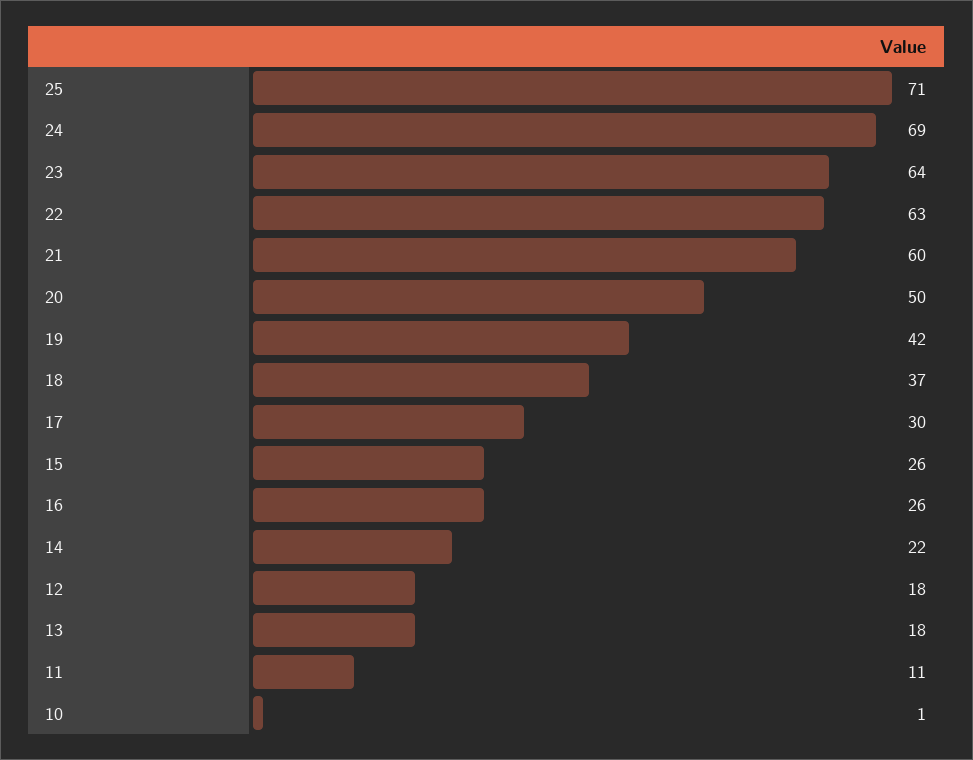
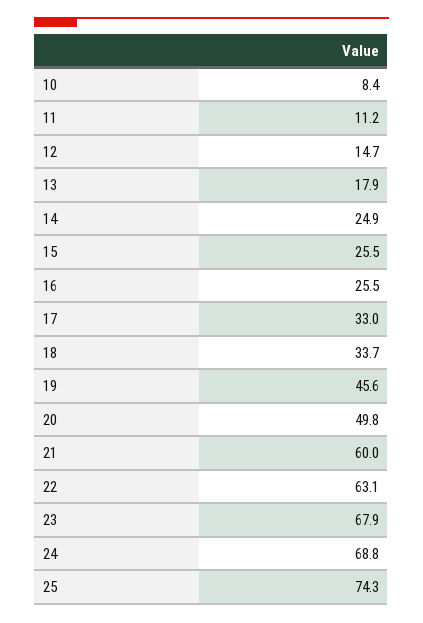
25: 71 -> 74.3
23: 64 -> 67.9
19: 42 -> 45.6
18: 37 -> 33.7
17: 30 -> 33
14: 22 -> 24.9
12: 18 -> 14.7
10: 1 -> 8.4

